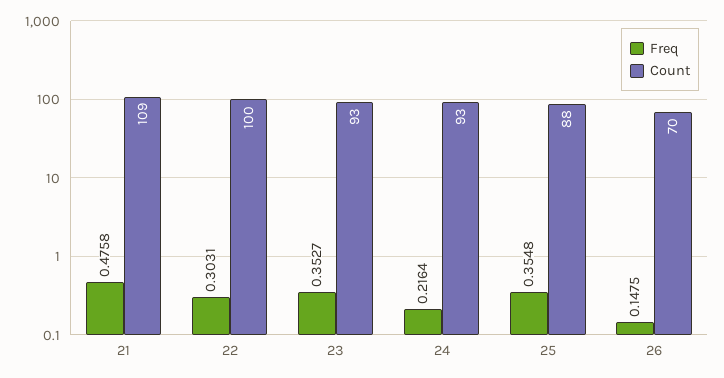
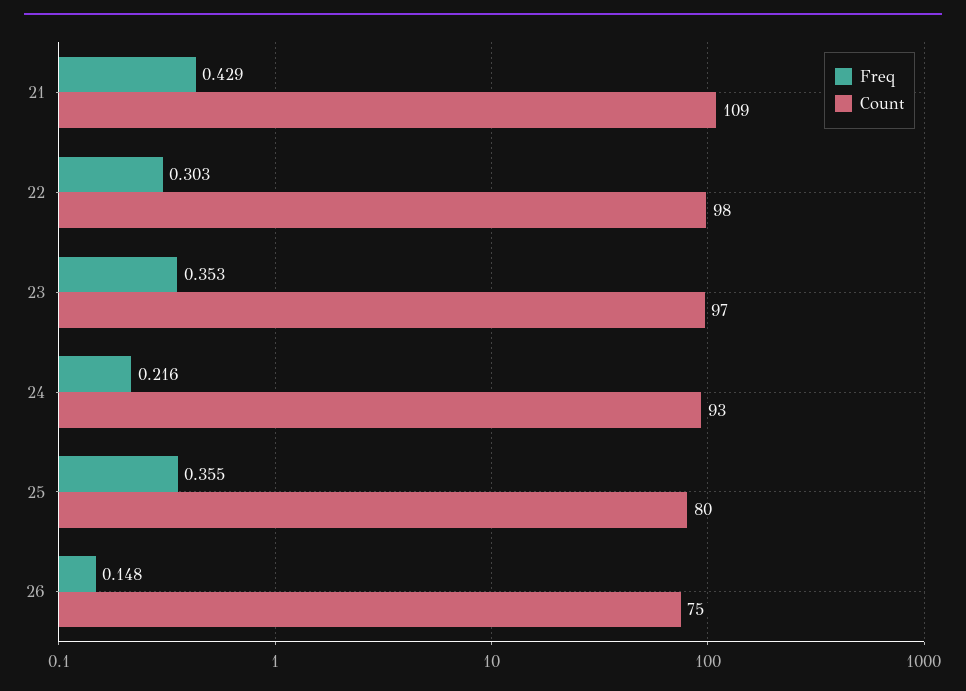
Freq, 21: 0.4758 -> 0.429
Count, 22: 100 -> 98
Count, 23: 93 -> 97
Count, 25: 88 -> 80
Count, 26: 70 -> 75

